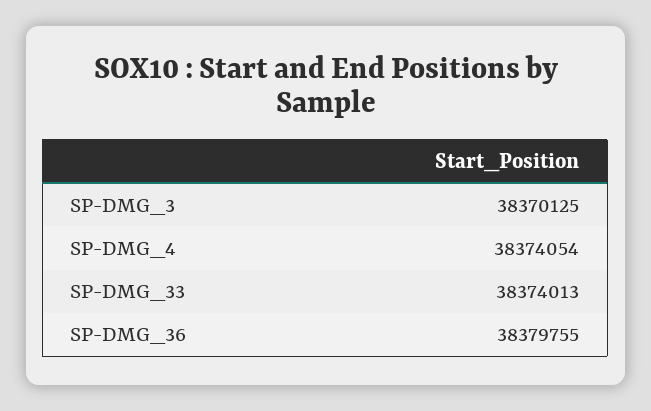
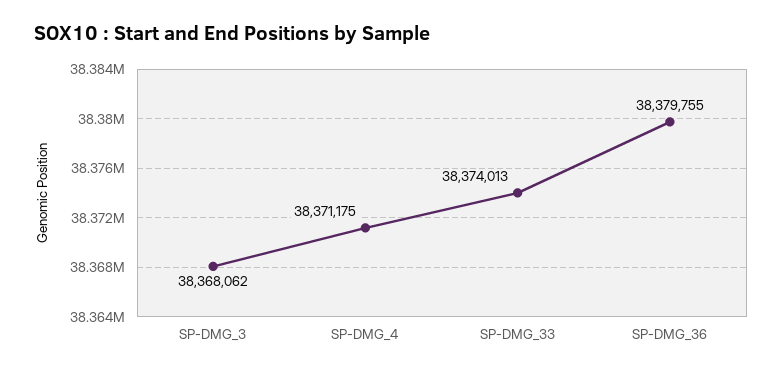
SP-DMG_3: 38370125 -> 38368062
SP-DMG_4: 38374054 -> 38371175

